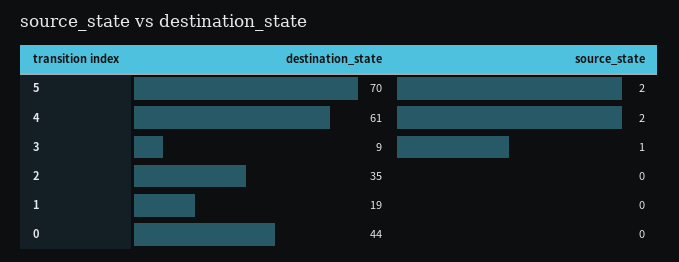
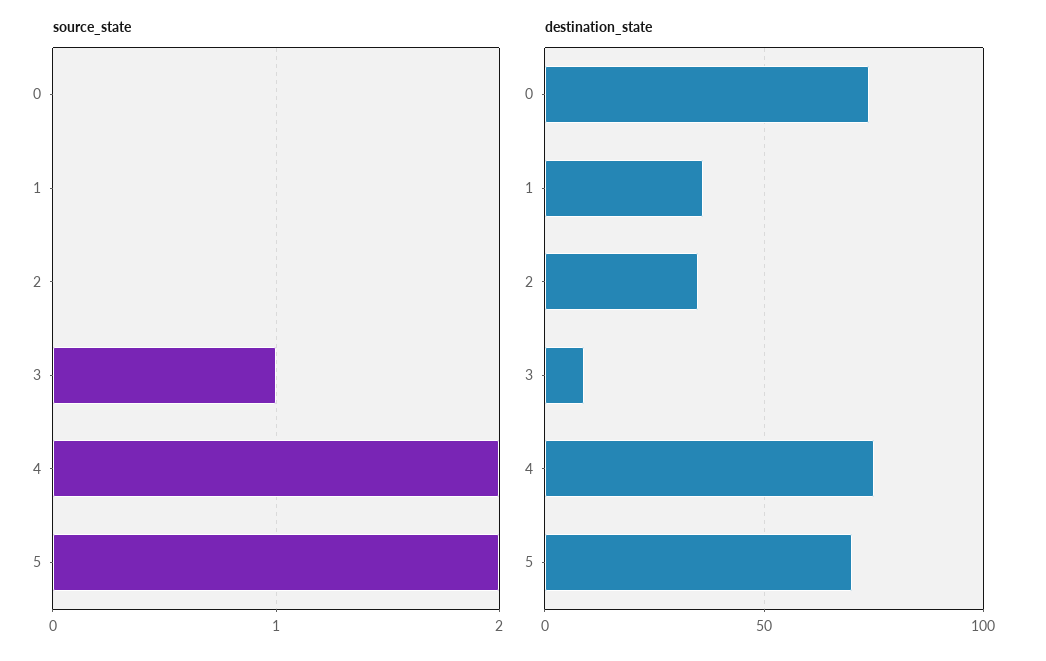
destination_state, 4: 61 -> 75
destination_state, 1: 19 -> 35
destination_state, 0: 44 -> 75

